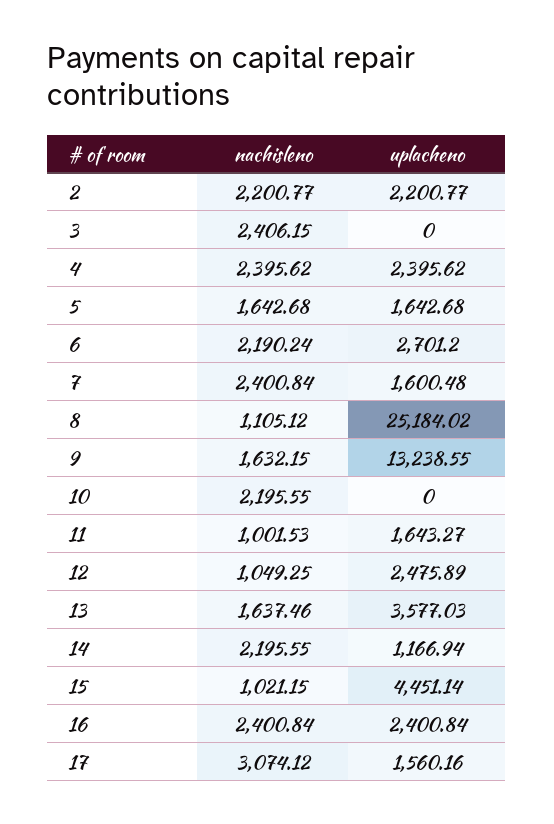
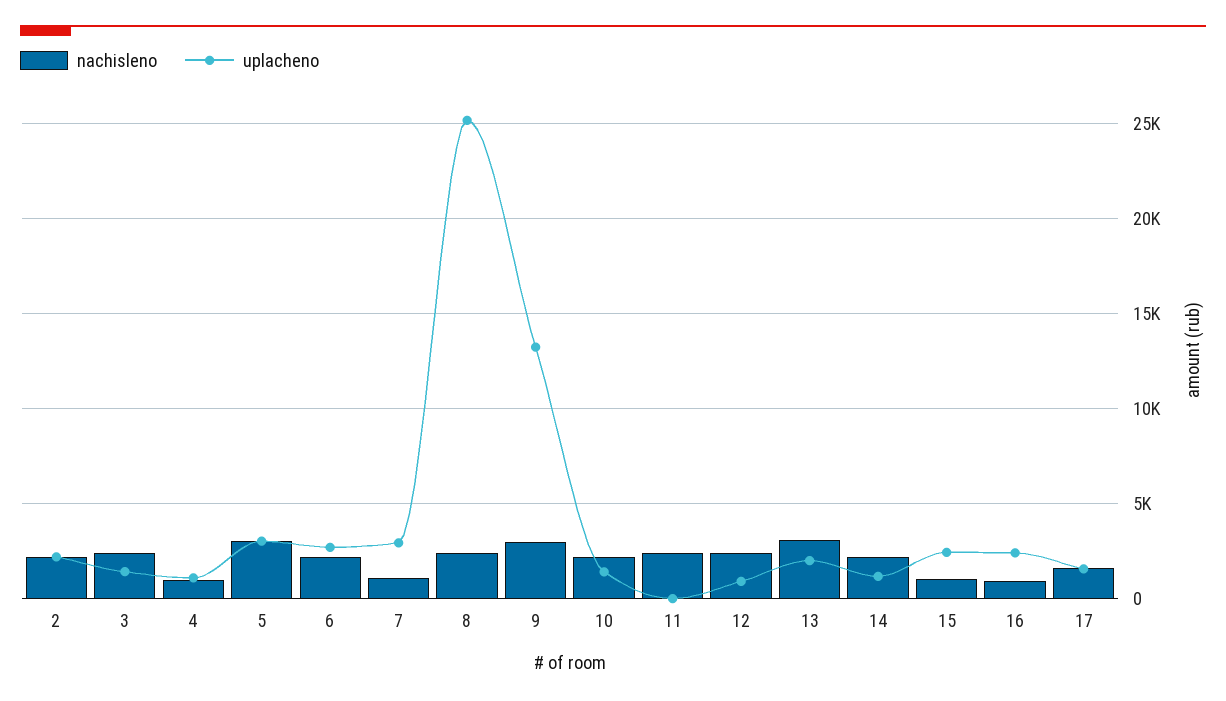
uplacheno, 3: 0 -> 1500
nachisleno, 4: 2395.62 -> 1000
uplacheno, 4: 2395.62 -> 1000
nachisleno, 5: 1642.68 -> 3000
uplacheno, 5: 1642.68 -> 3000
nachisleno, 7: 2400.84 -> 1000
uplacheno, 7: 1600.48 -> 3000
nachisleno, 8: 1105.12 -> 2500
nachisleno, 9: 1632.15 -> 3000
uplacheno, 10: 0 -> 1500
nachisleno, 11: 1001.53 -> 2500
uplacheno, 11: 1643.27 -> 0
nachisleno, 12: 1049.25 -> 2500
uplacheno, 12: 2475.89 -> 1000
nachisleno, 13: 1637.46 -> 3000
uplacheno, 13: 3577.03 -> 2000
uplacheno, 15: 4451.14 -> 2500
nachisleno, 16: 2400.84 -> 1000
nachisleno, 17: 3074.12 -> 1500

